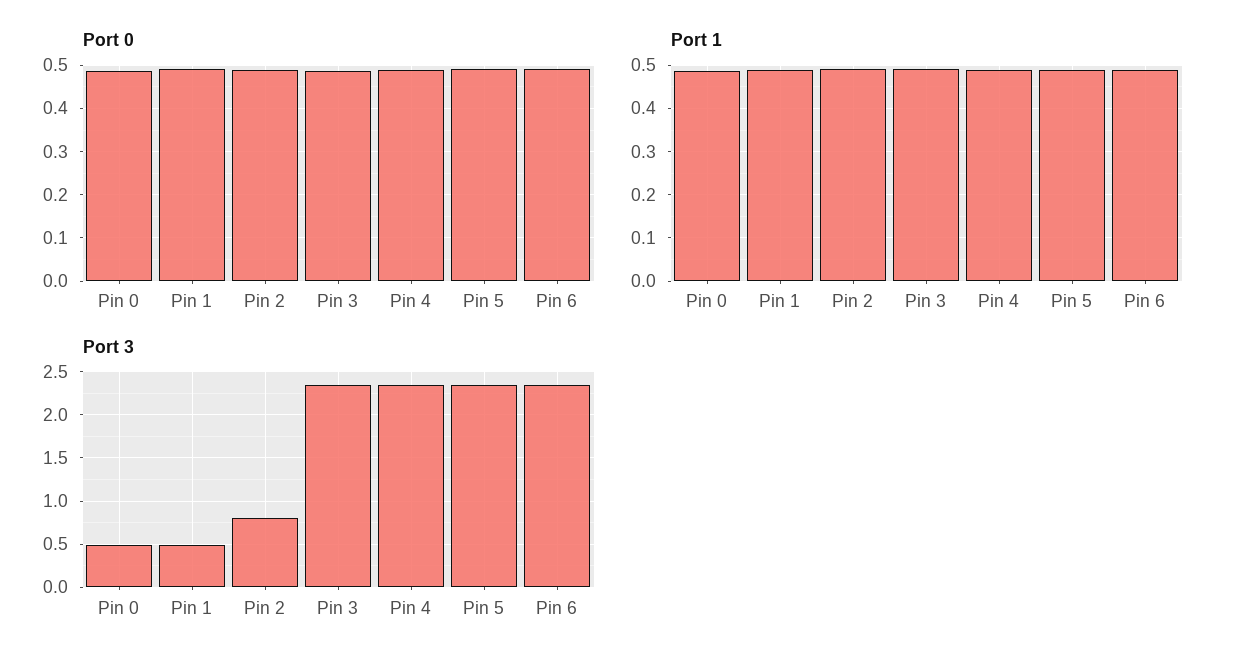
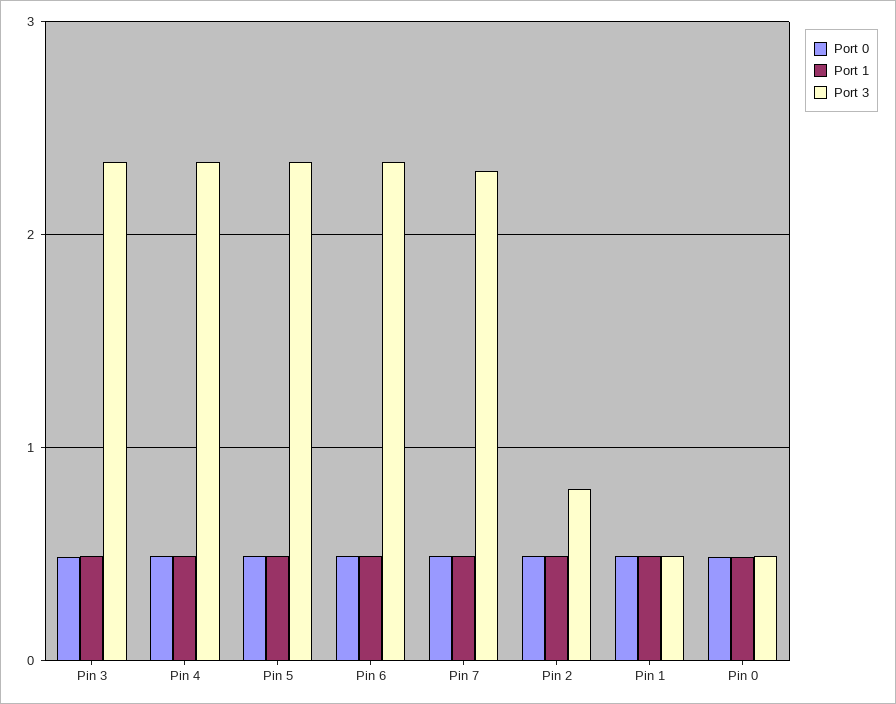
Port 0, Pin 7: none -> 0.5
Port 1, Pin 7: none -> 0.5
Port 3, Pin 7: none -> 2.3

